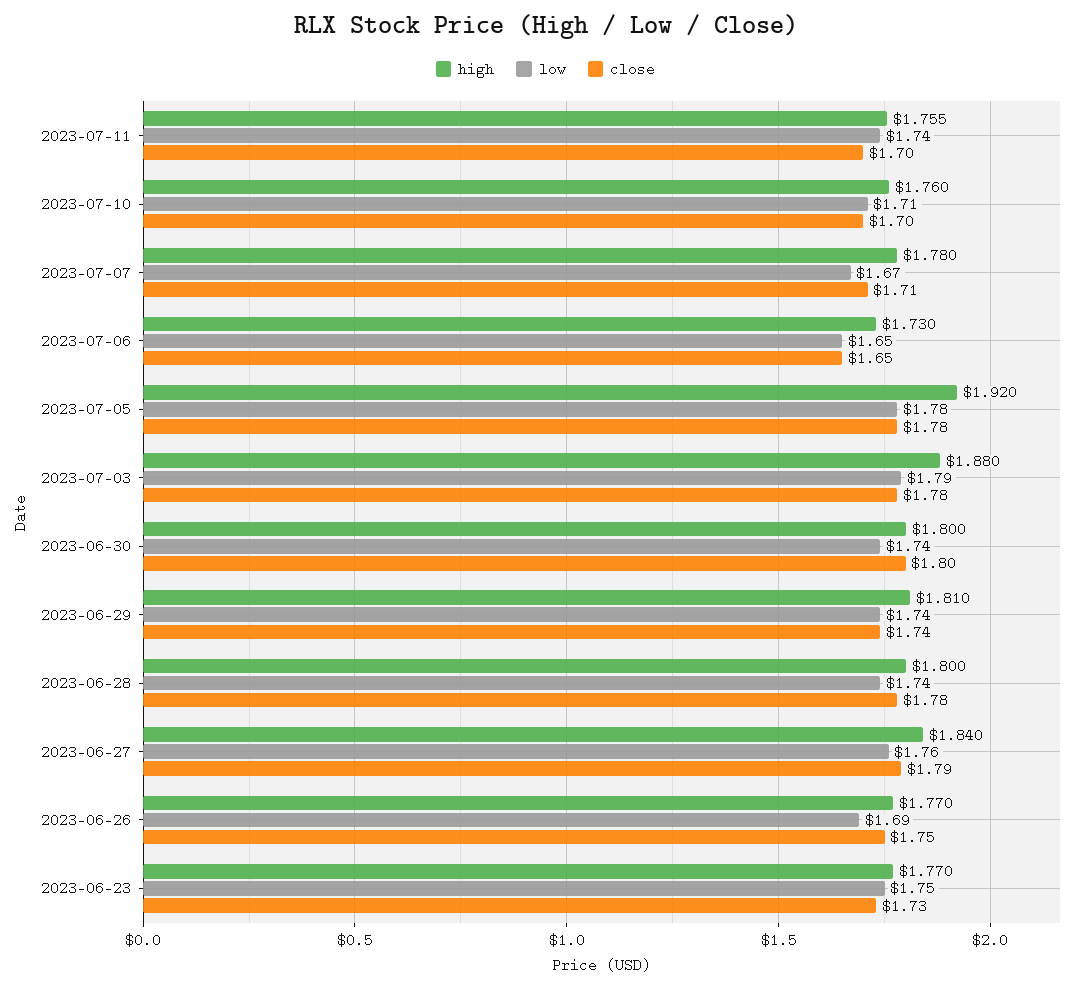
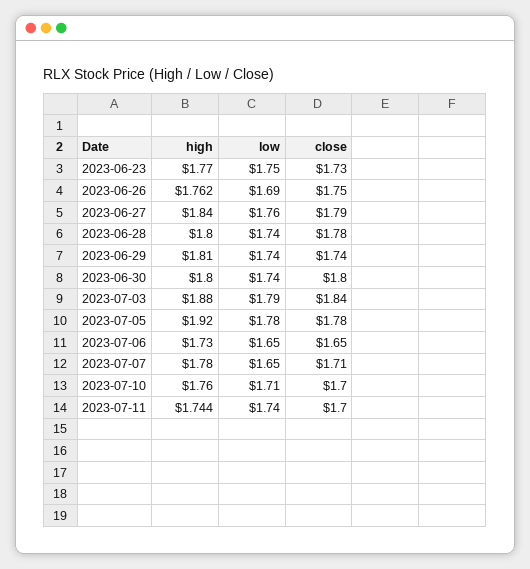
high, 2023-07-11: 1.755 -> 1.744
low, 2023-07-07: 1.67 -> 1.65
close, 2023-07-03: 1.78 -> 1.84
high, 2023-06-26: 1.77 -> 1.762

